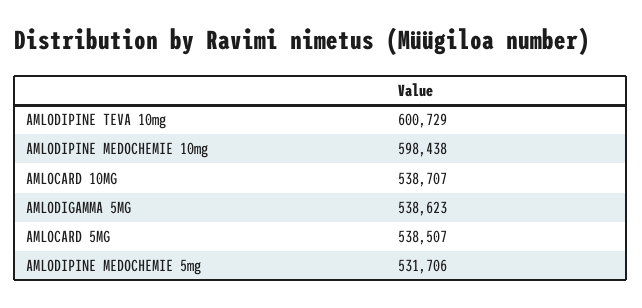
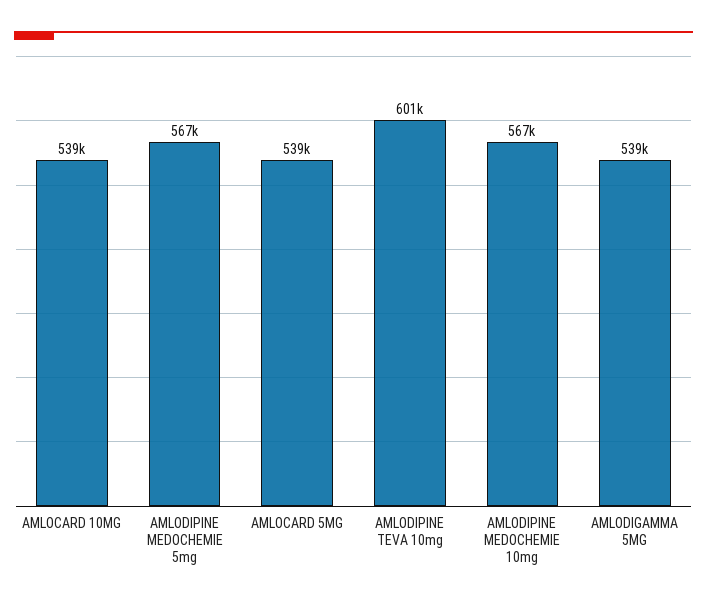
AMLODIPINE MEDOCHEMIE 10mg: 598438 -> 567000
AMLODIPINE MEDOCHEMIE 5mg: 531706 -> 567000

